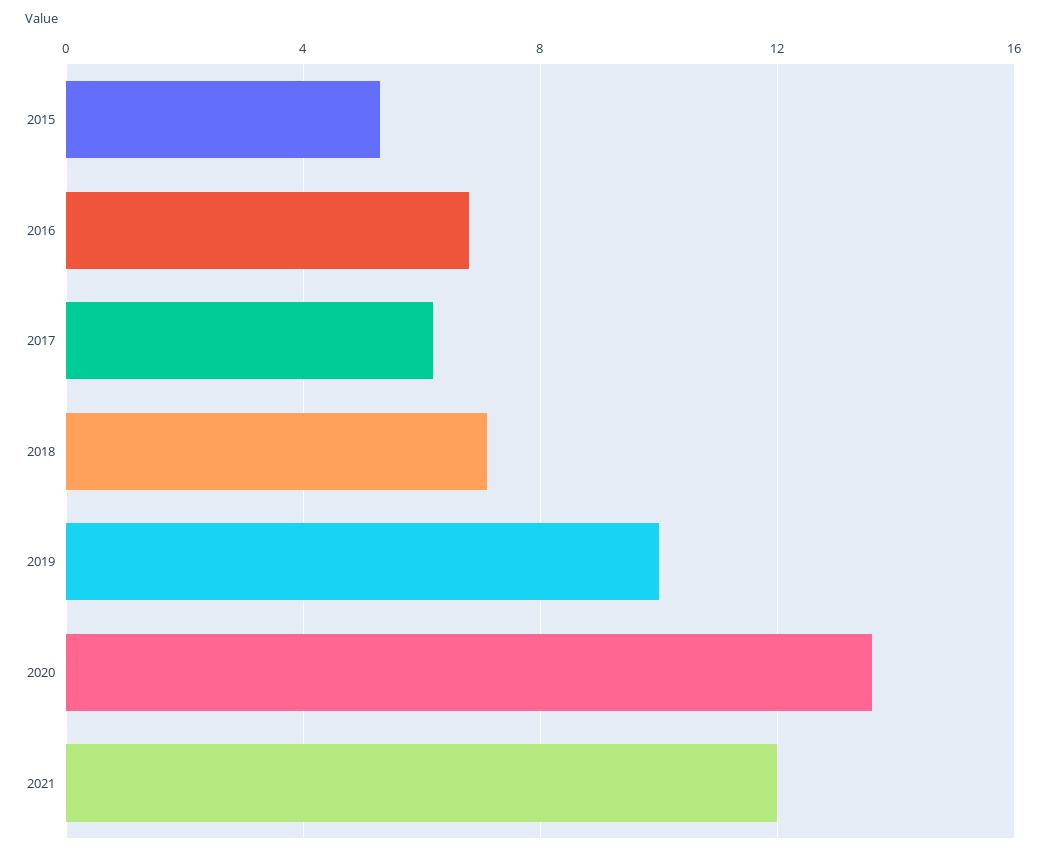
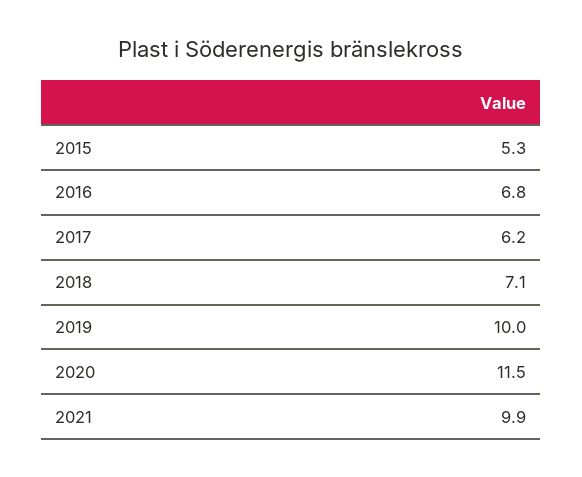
2020: 13.5 -> 11.5
2021: 12 -> 9.9

